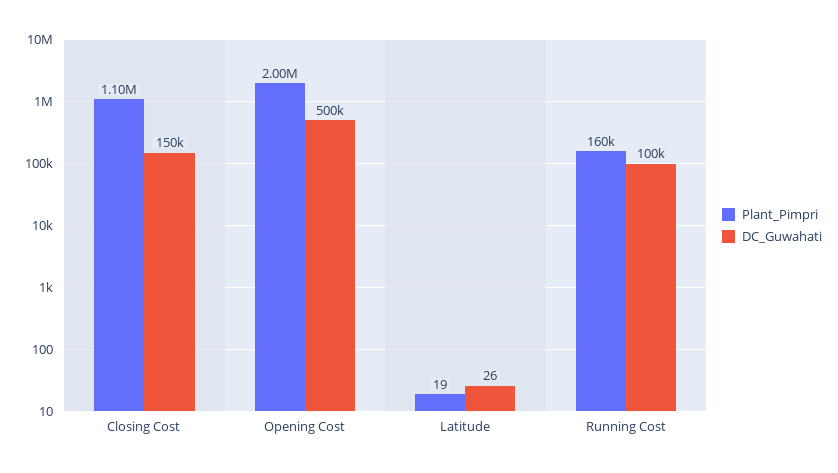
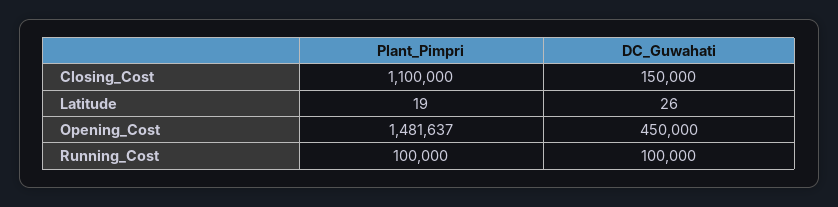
Plant_Pimpri, Opening Cost: 2000000 -> 1481637
DC_Guwahati, Opening Cost: 500000 -> 450000
Plant_Pimpri, Running Cost: 160000 -> 100000

